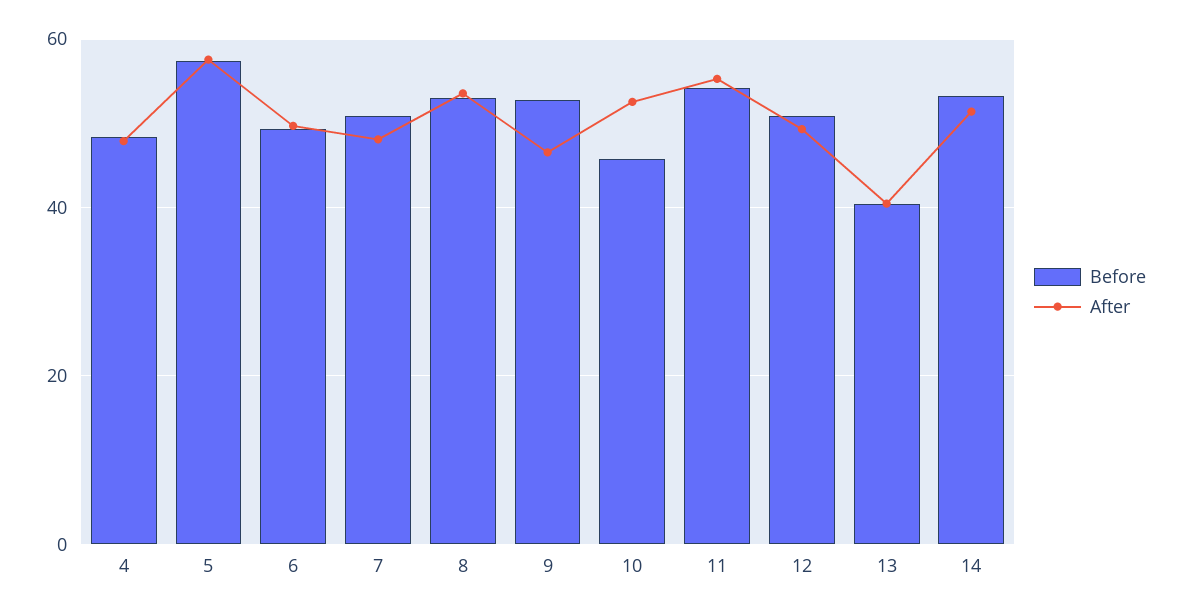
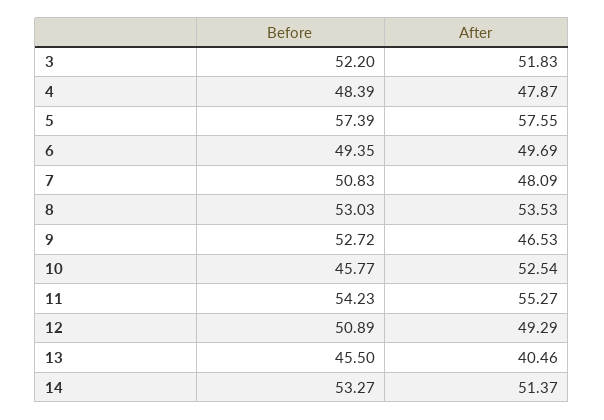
Before, 13: 40 -> 45.5
Before, 3: none -> 52.2
After, 3: none -> 51.83

